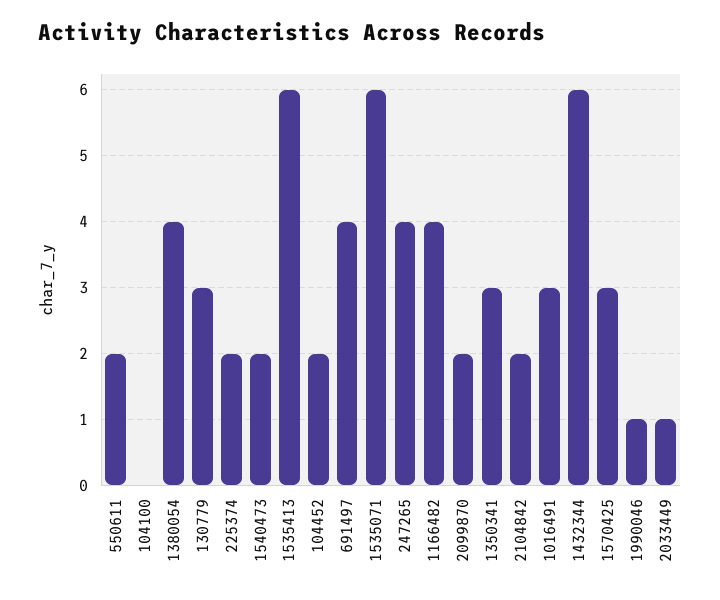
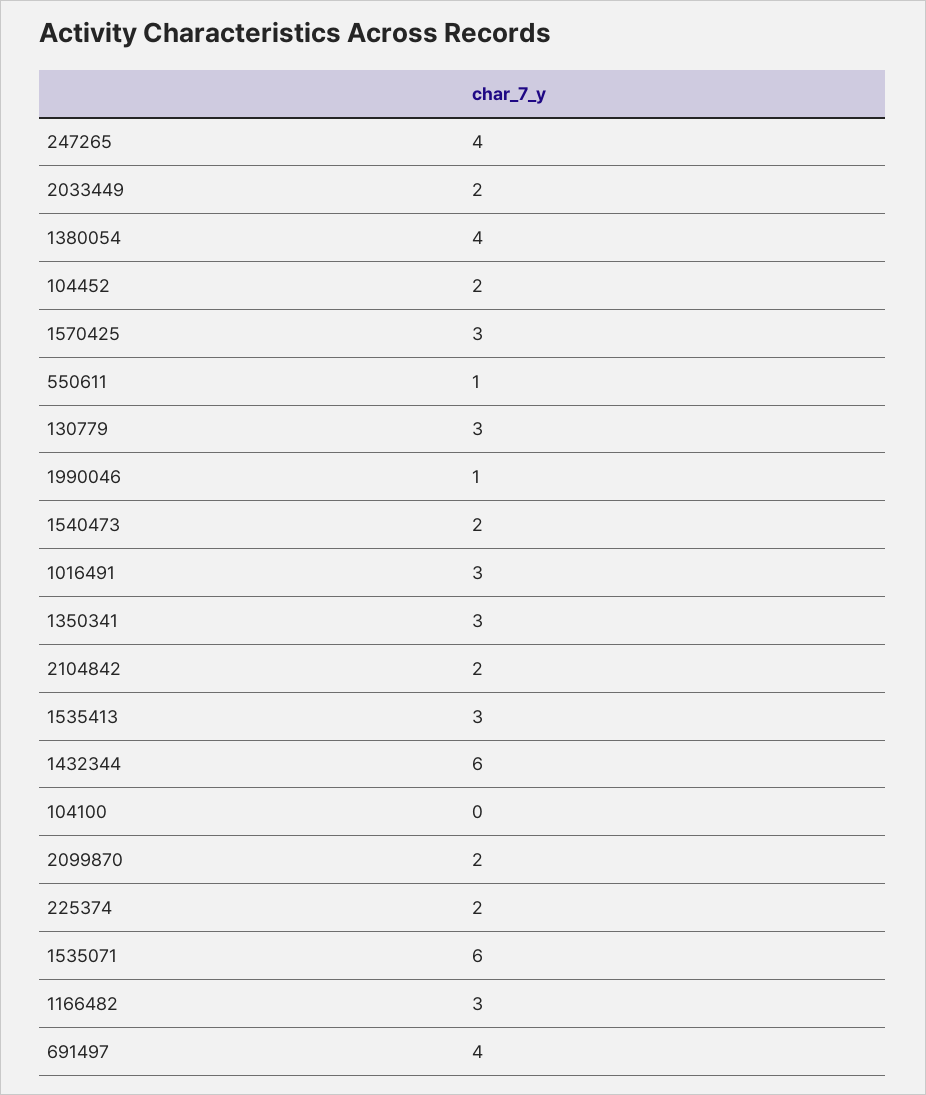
550611: 2 -> 1
1535413: 6 -> 3
1166482: 4 -> 3
2033449: 1 -> 2

